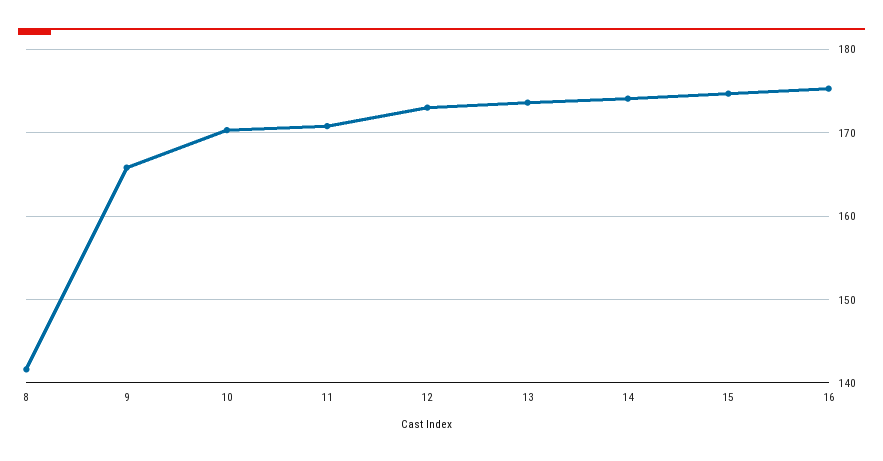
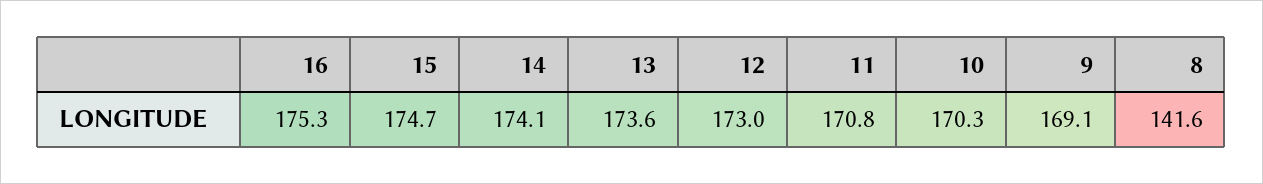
9: 166 -> 169.1

